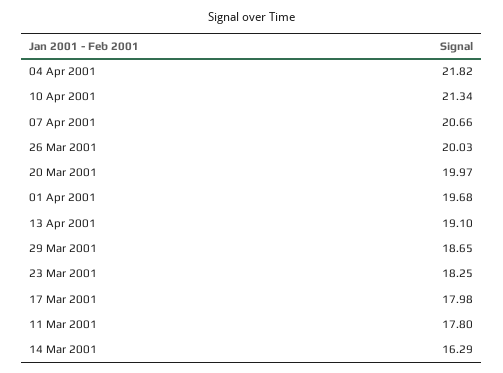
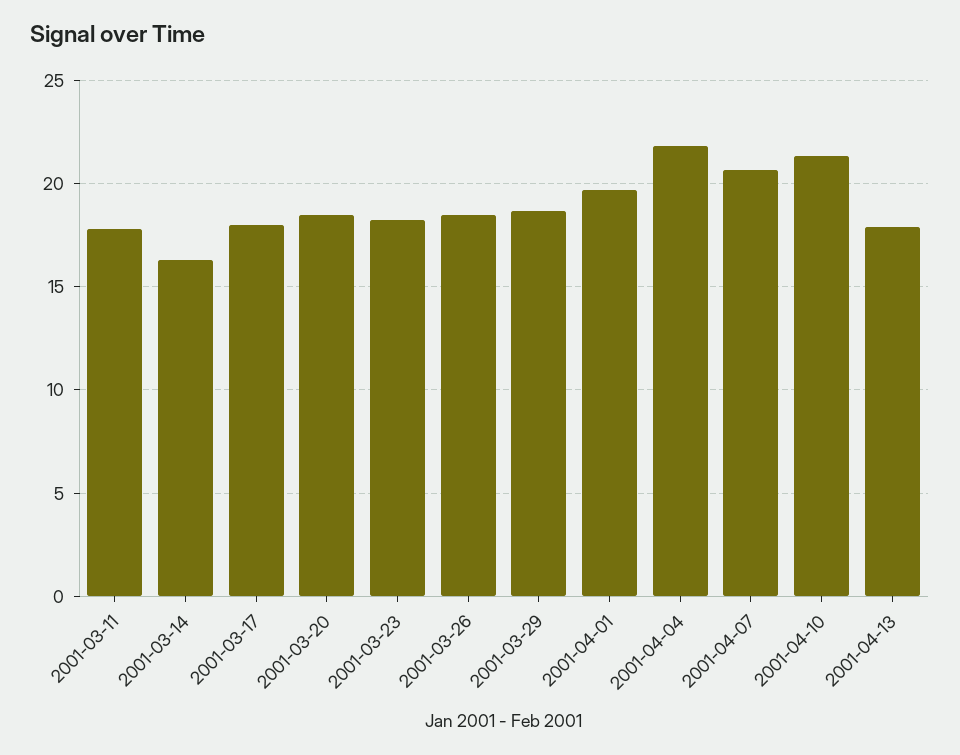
26 Mar 2001: 20.03 -> 18.5
20 Mar 2001: 19.97 -> 18.5
13 Apr 2001: 19.1 -> 18

